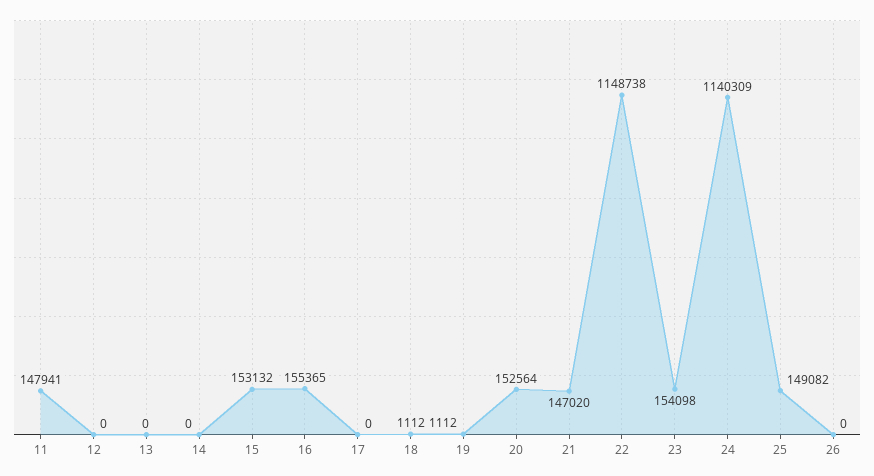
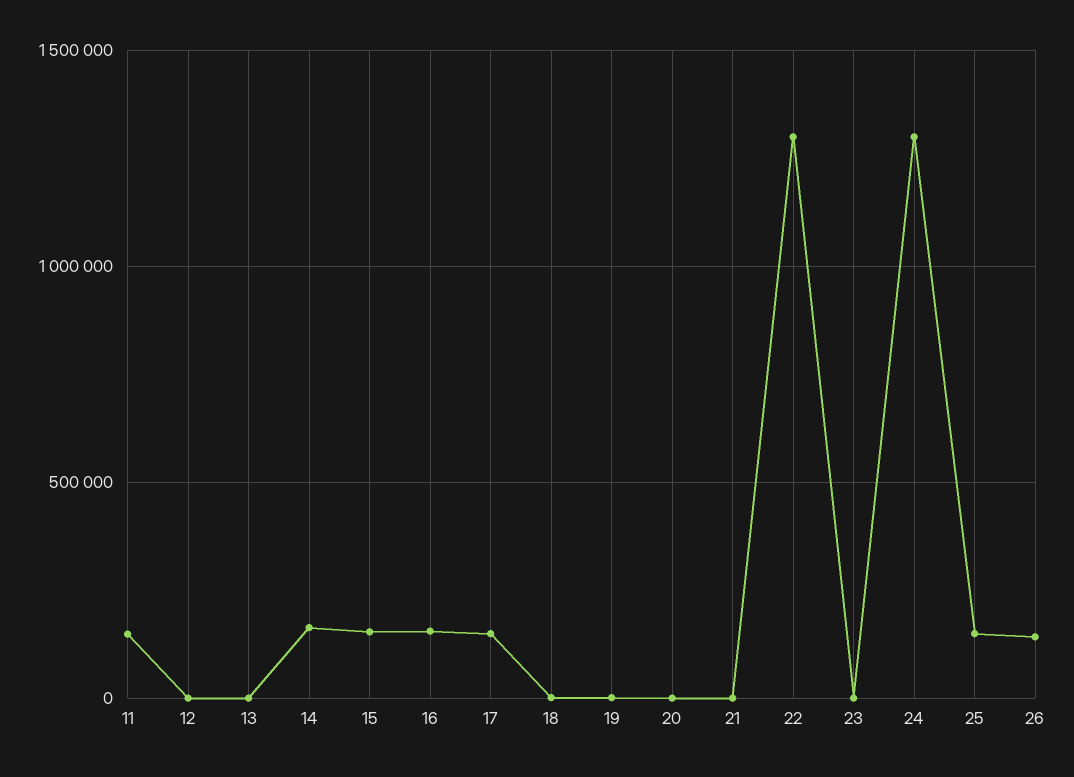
14: 0 -> 150000
17: 0 -> 150000
20: 152564 -> 0
21: 147020 -> 0
22: 1148738 -> 1300000
23: 154098 -> 0
24: 1140309 -> 1300000
26: 0 -> 150000

